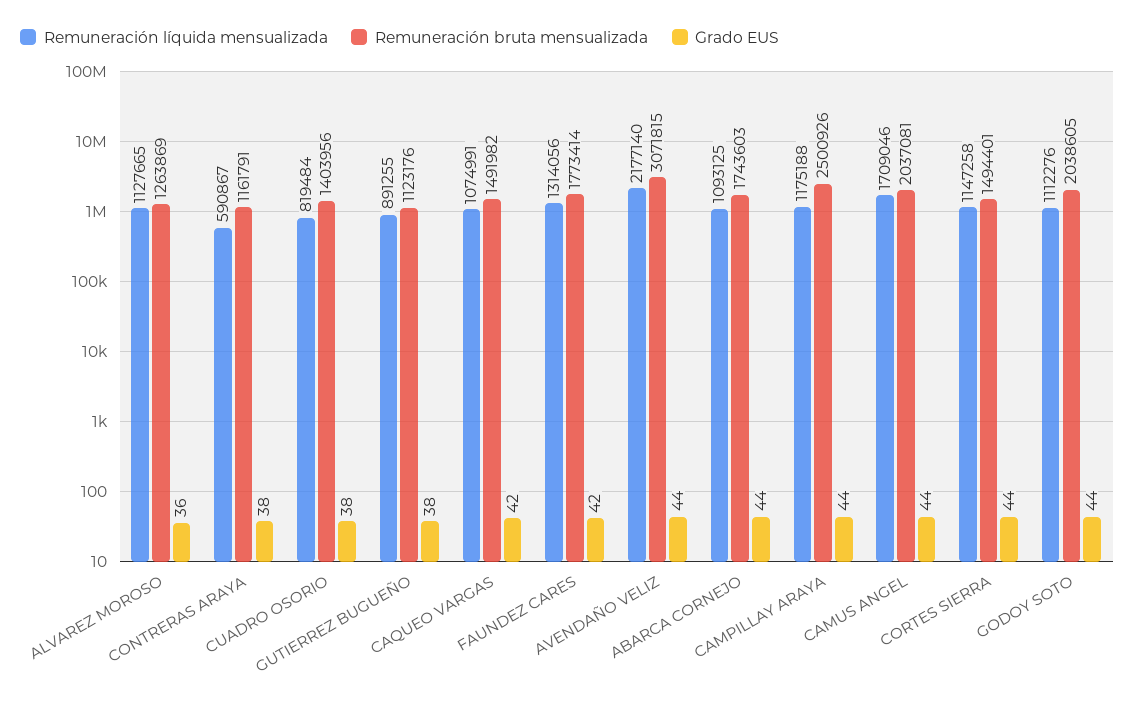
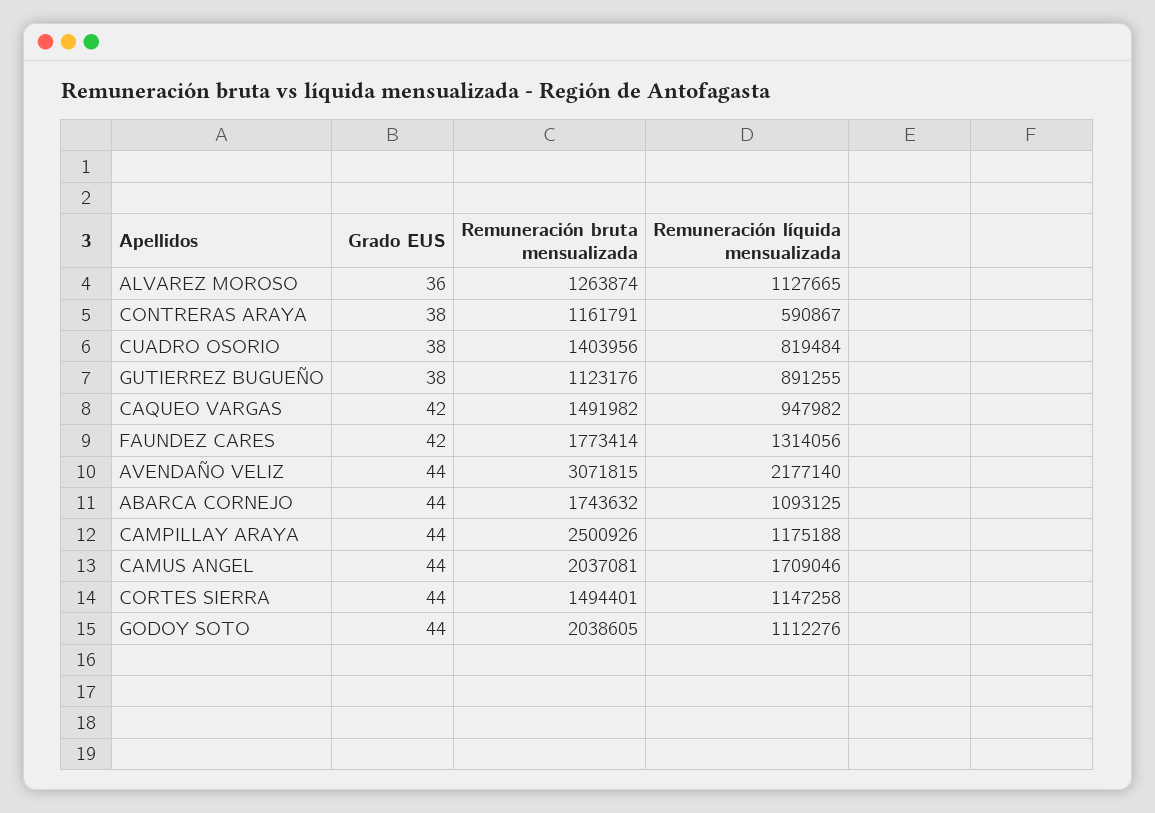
Remuneración bruta mensualizada, ALVAREZ MOROSO: 1263869 -> 1263874
Remuneración líquida mensualizada, CAQUEO VARGAS: 1074991 -> 947982
Remuneración bruta mensualizada, ABARCA CORNEJO: 1743603 -> 1743632

